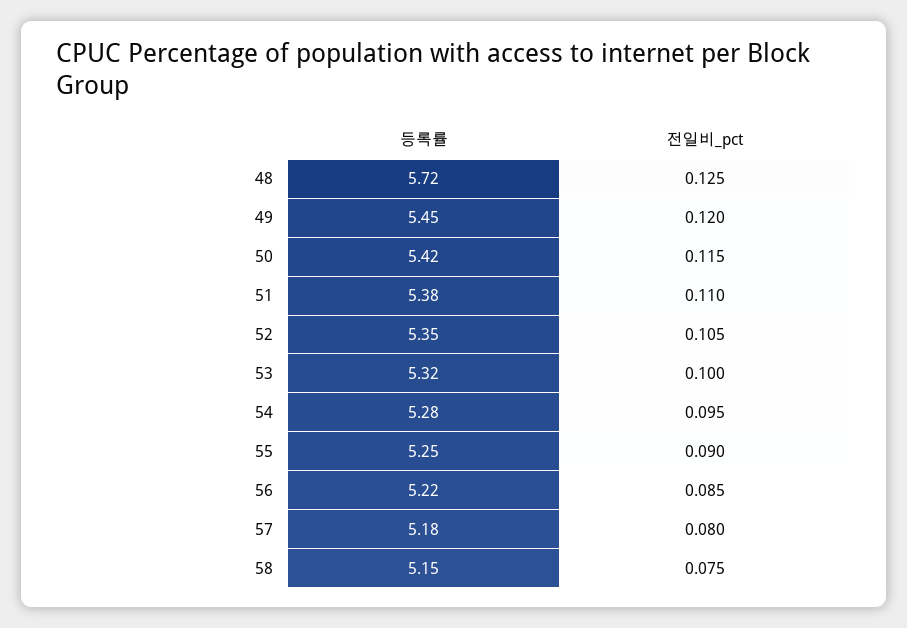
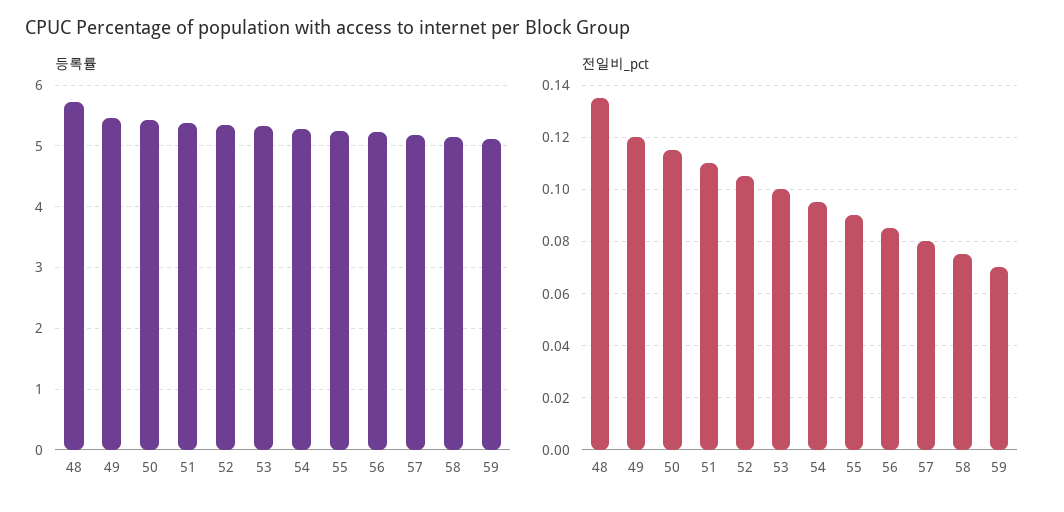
전일비_pct, 48: 0.125 -> 0.135
등록률, 59: none -> 5.1
전일비_pct, 59: none -> 0.07

